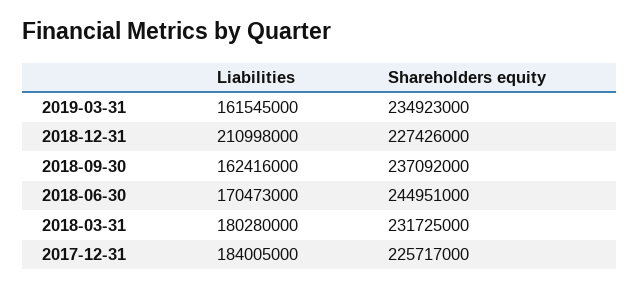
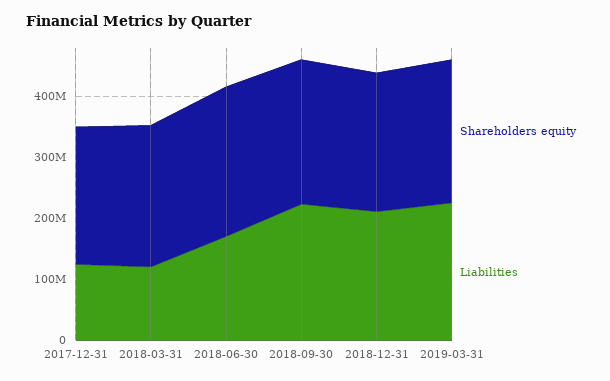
Liabilities, 2019-03-31: 161545000 -> 220000000
Liabilities, 2018-09-30: 162416000 -> 220000000
Liabilities, 2018-03-31: 180280000 -> 120000000
Liabilities, 2017-12-31: 184005000 -> 120000000

